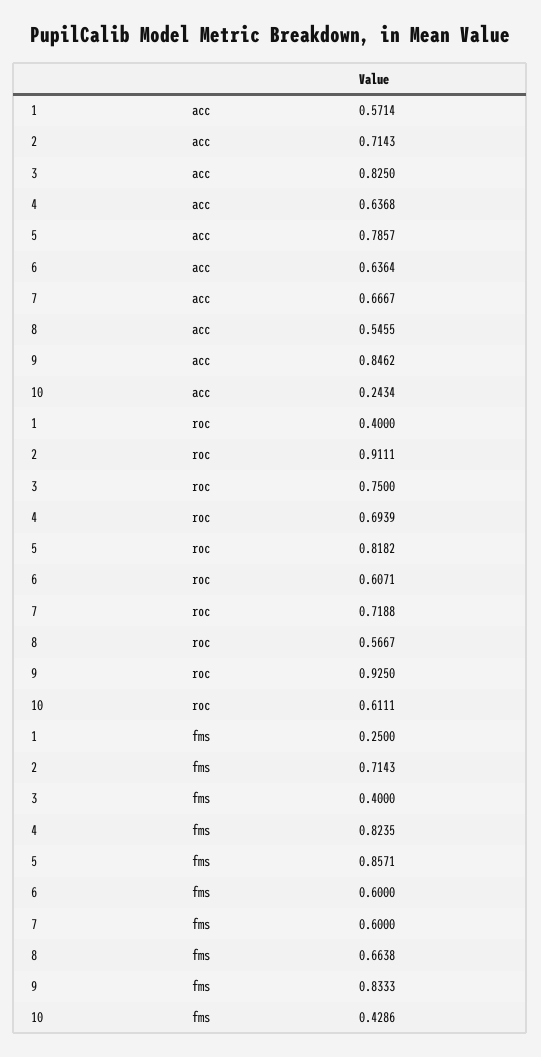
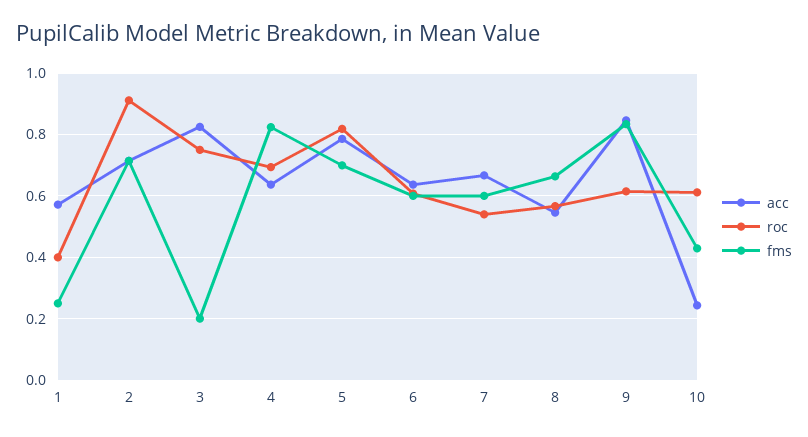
roc, 7: 0.7188 -> 0.54
roc, 9: 0.925 -> 0.62
fms, 3: 0.4 -> 0.2
fms, 5: 0.8571 -> 0.7

